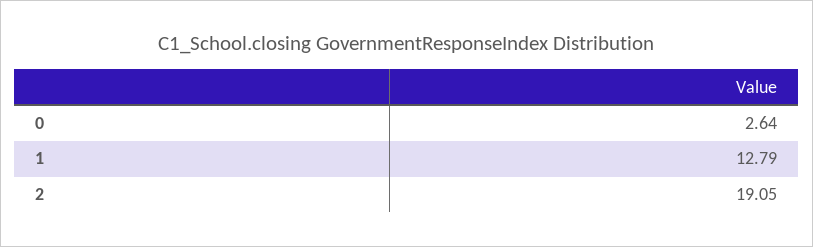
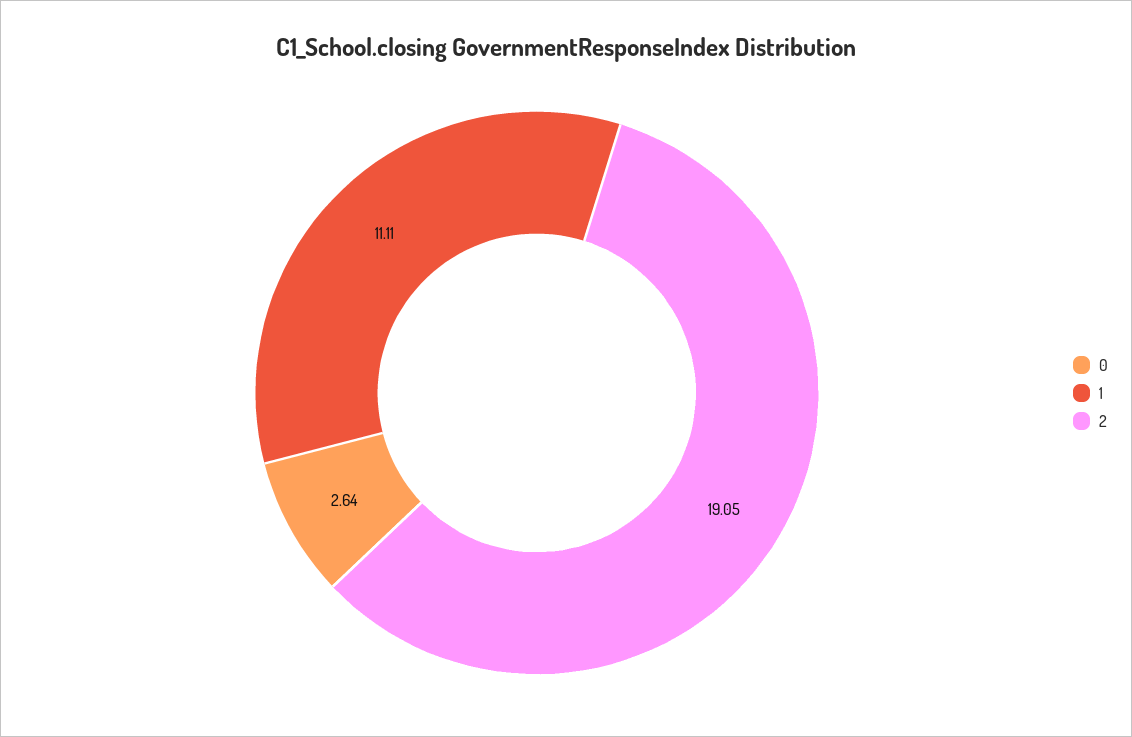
1: 12.79 -> 11.11

